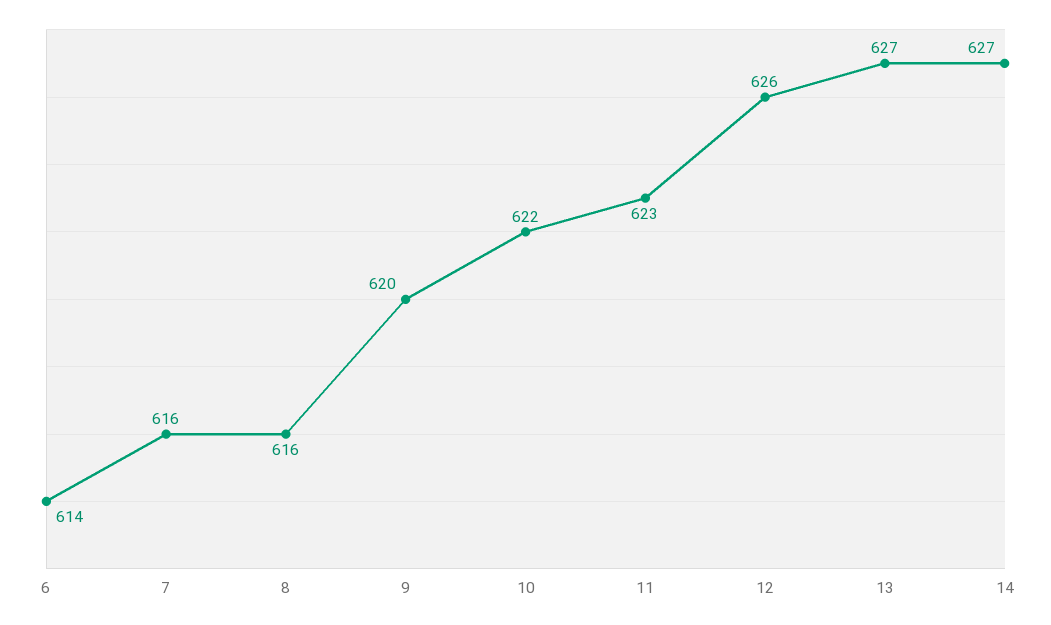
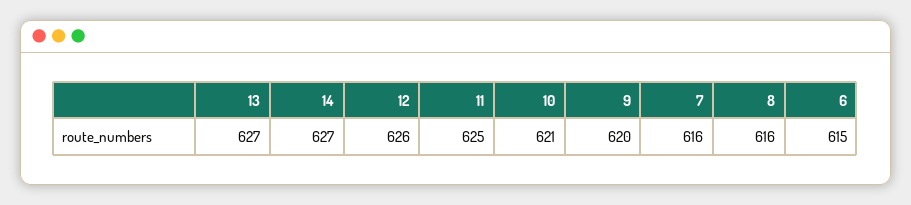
6: 614 -> 615
10: 622 -> 621
11: 623 -> 625

